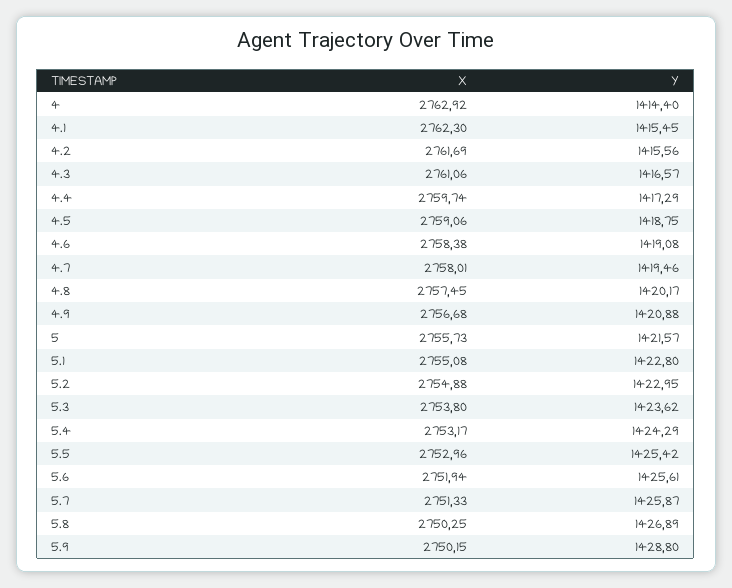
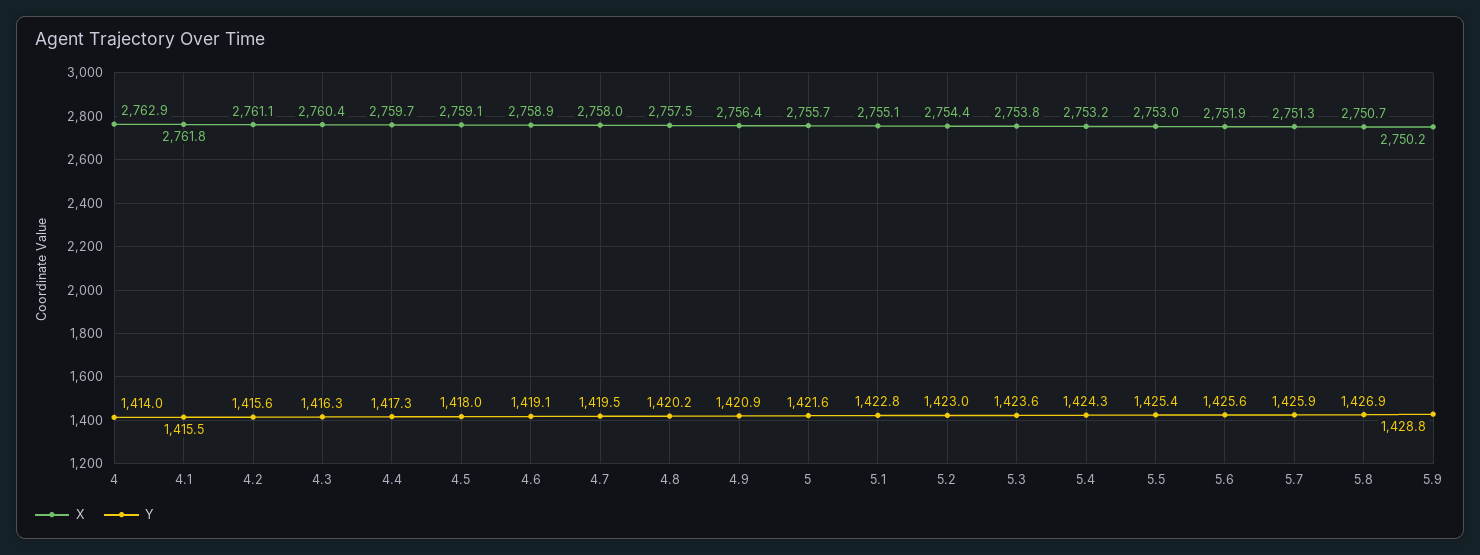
Y, 4: 1414.4 -> 1414
X, 4.1: 2762.3 -> 2761.8
X, 4.2: 2761.69 -> 2761.1
X, 4.3: 2761.06 -> 2760.4
Y, 4.3: 1416.57 -> 1416.3
Y, 4.5: 1418.75 -> 1418
X, 4.6: 2758.38 -> 2758.9
X, 4.9: 2756.68 -> 2756.4
X, 5.2: 2754.88 -> 2754.4
X, 5.8: 2750.25 -> 2750.7

